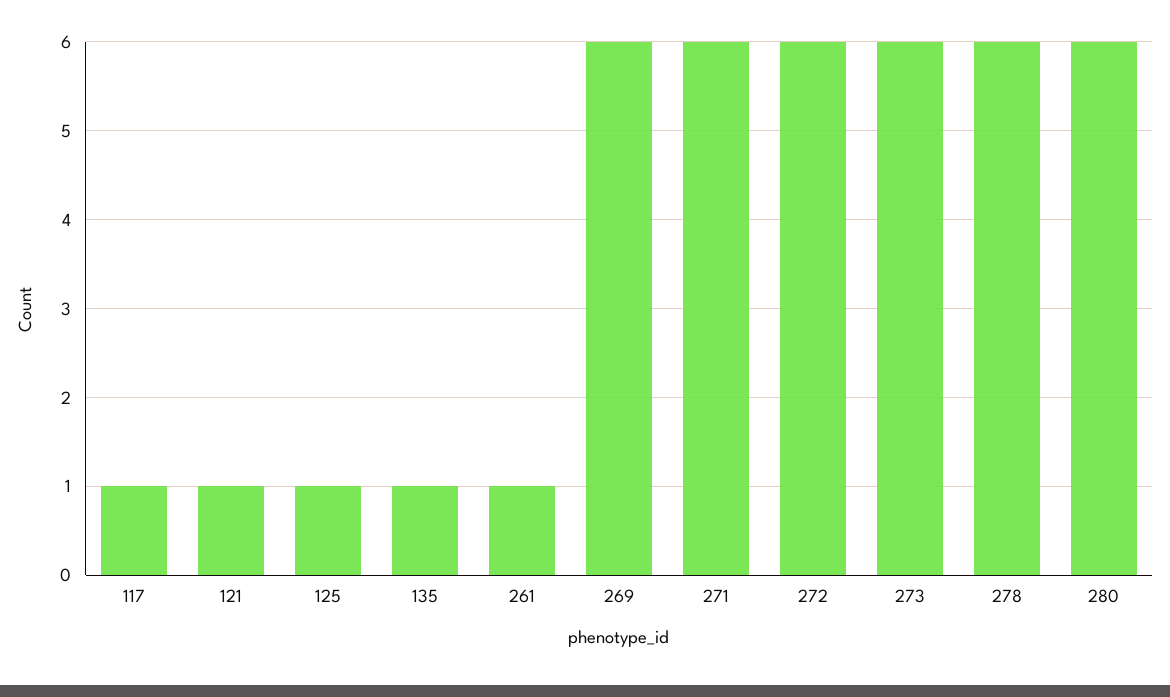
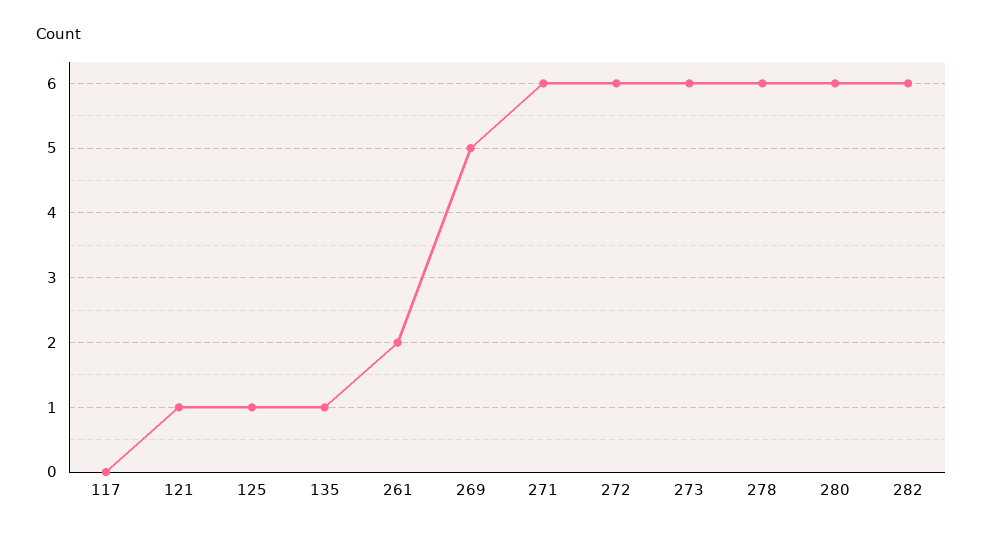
117: 1 -> 0
261: 1 -> 2
269: 6 -> 5
282: none -> 6

